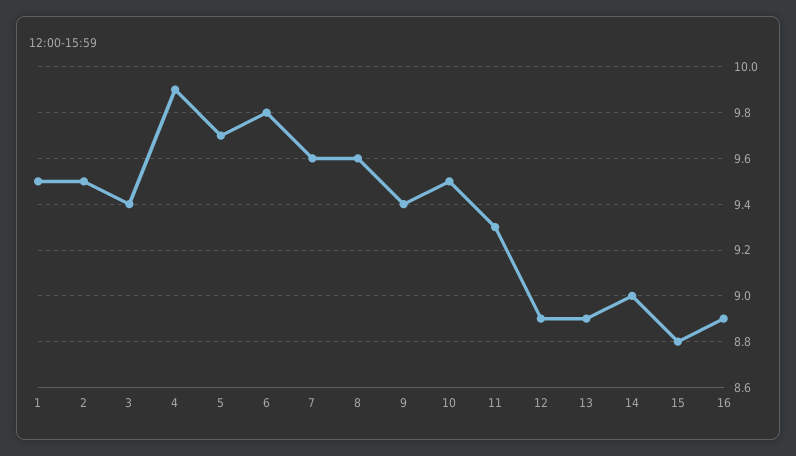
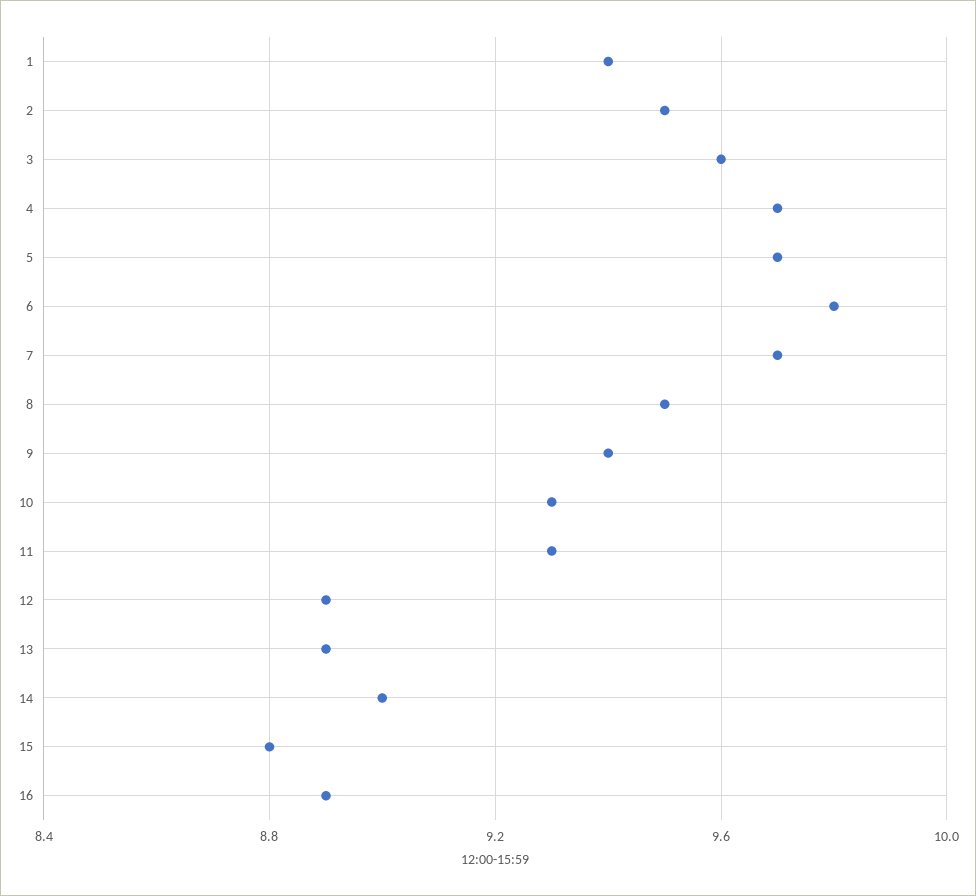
1: 9.5 -> 9.4
3: 9.4 -> 9.6
4: 9.9 -> 9.7
7: 9.6 -> 9.7
8: 9.6 -> 9.5
10: 9.5 -> 9.3

